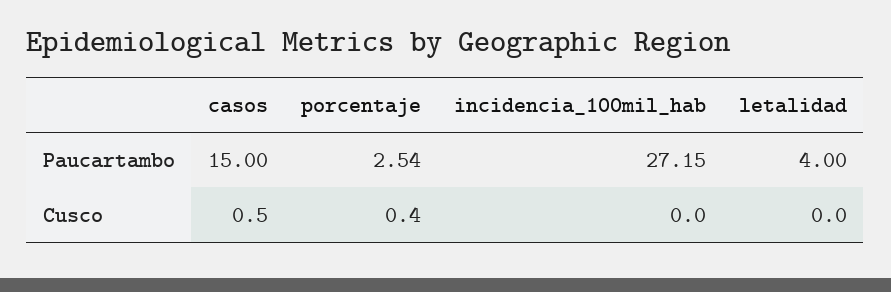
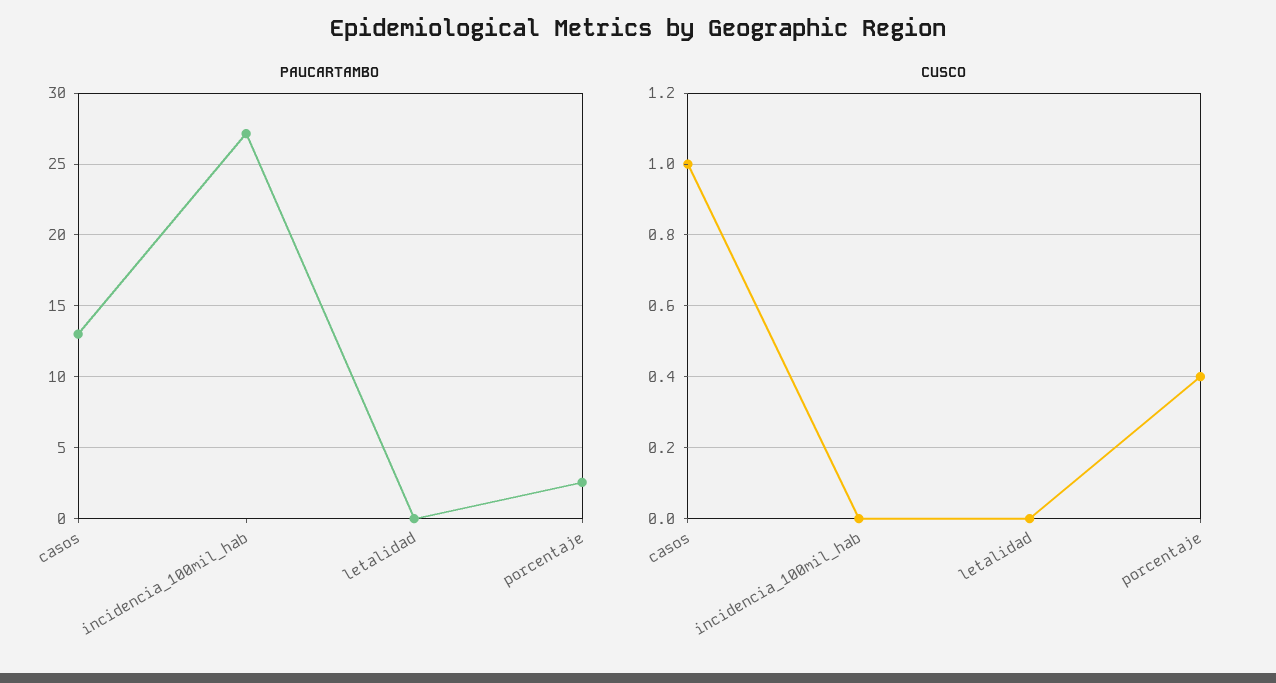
Paucartambo, casos: 15 -> 13
Paucartambo, letalidad: 4 -> 0
Cusco, casos: 0.5 -> 1

